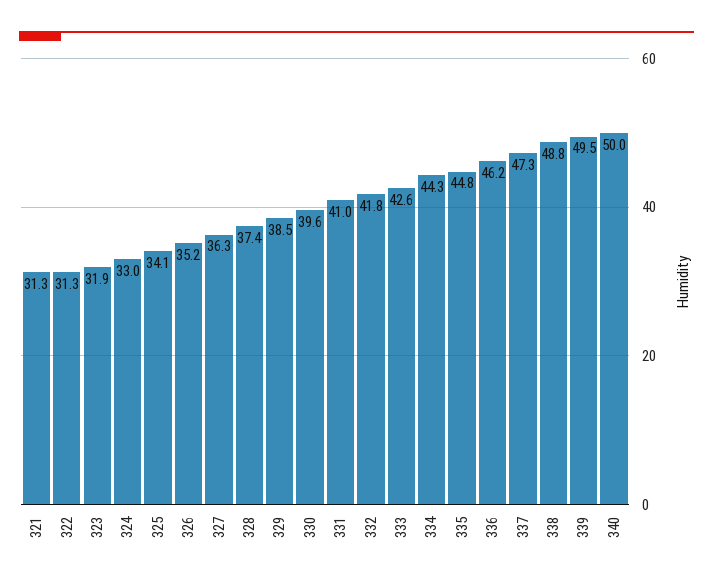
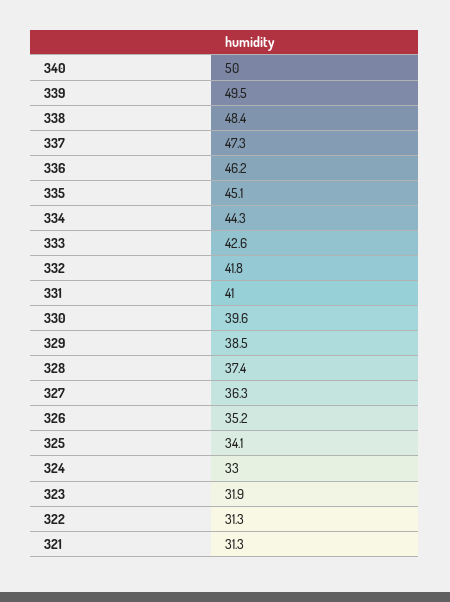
335: 44.8 -> 45.1
338: 48.8 -> 48.4

